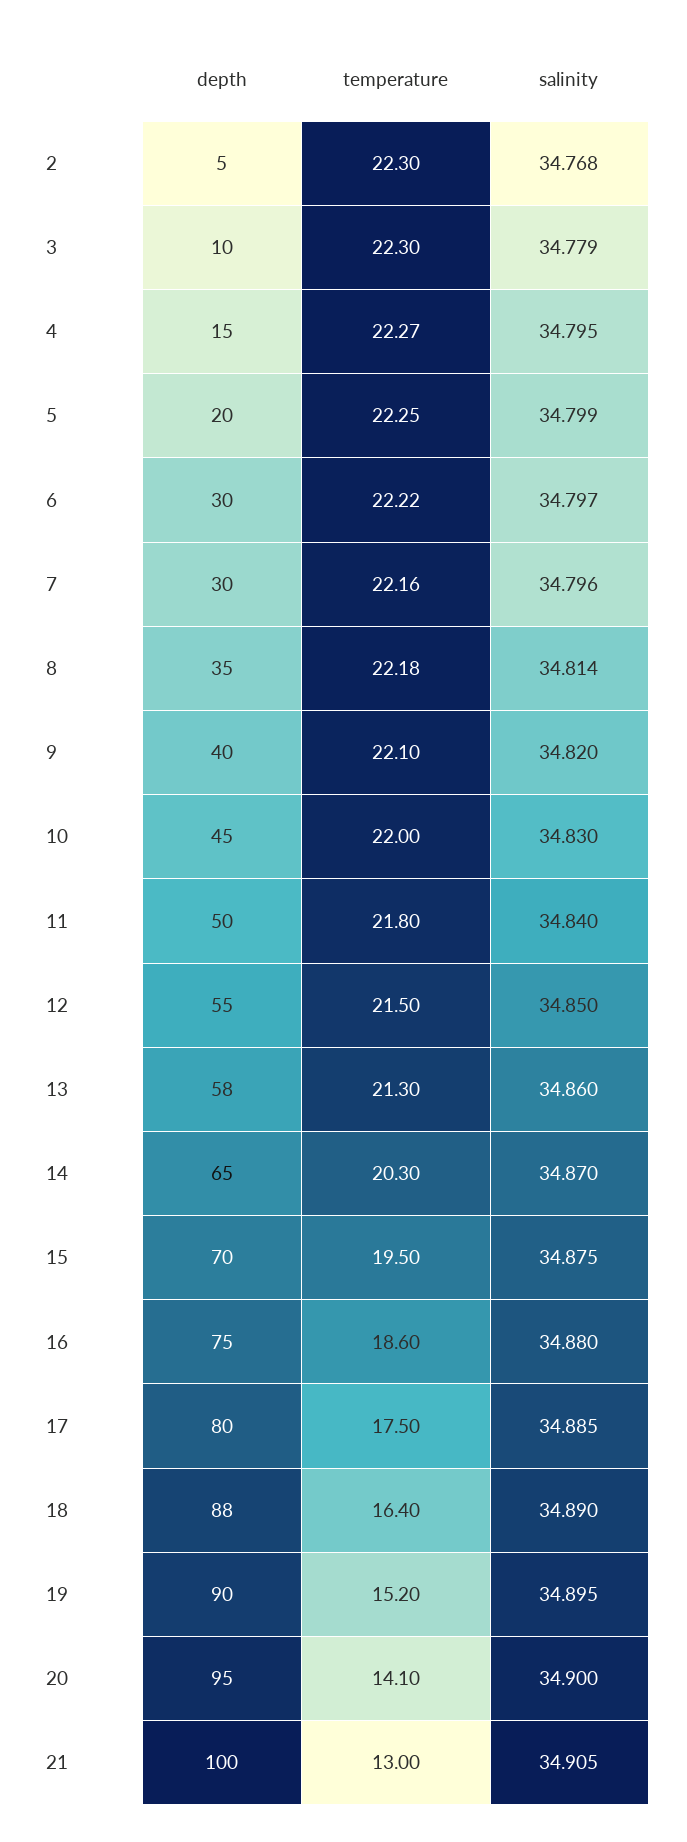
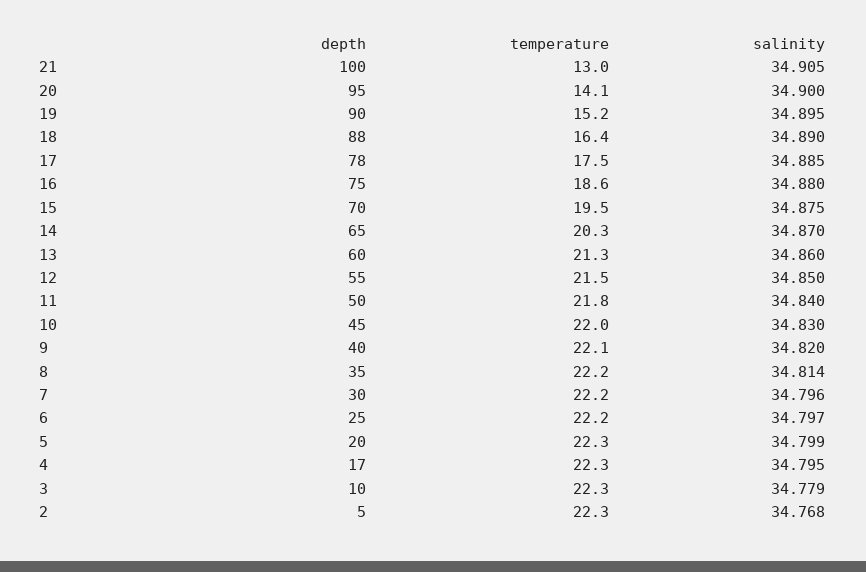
depth, 4: 15 -> 17
depth, 6: 30 -> 25
depth, 13: 58 -> 60
depth, 17: 80 -> 78

